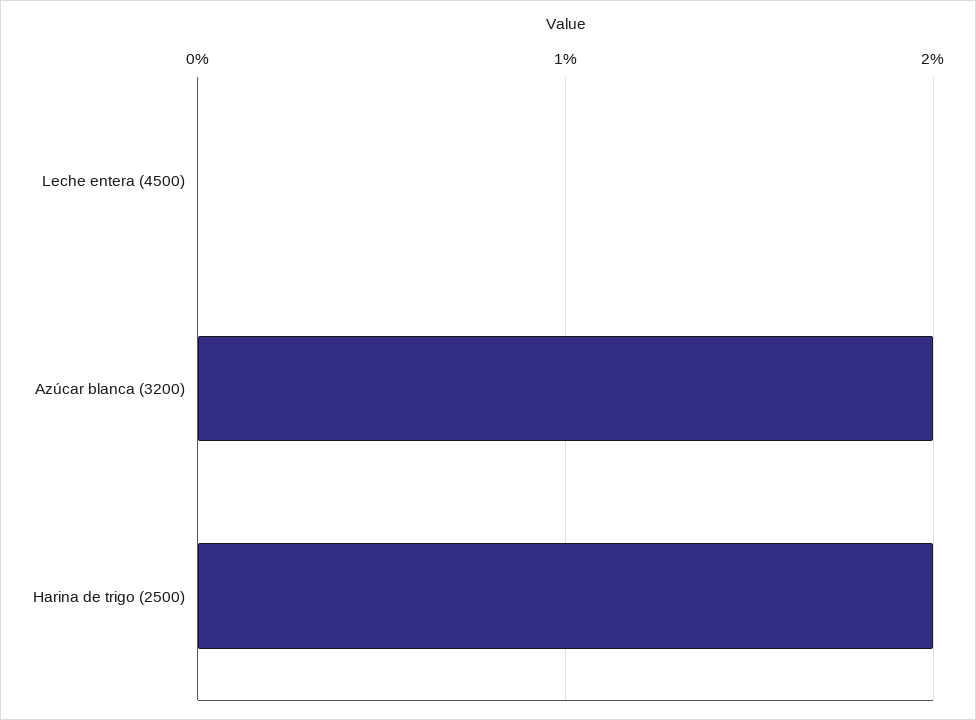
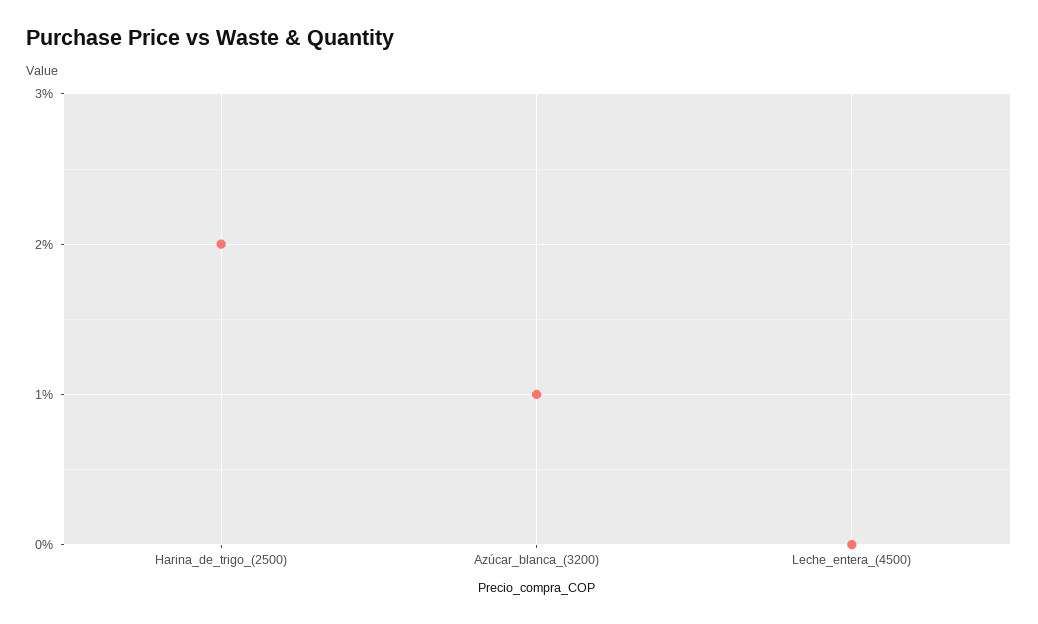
Azúcar blanca (3200): 2 -> 1

